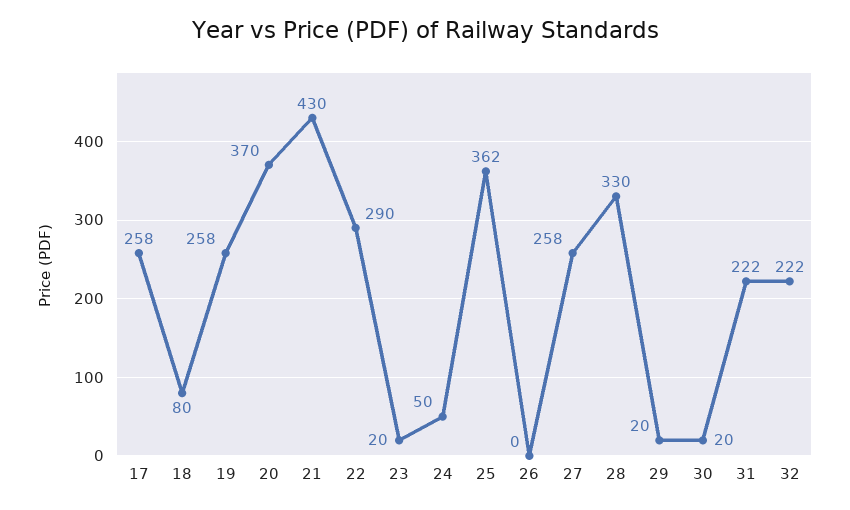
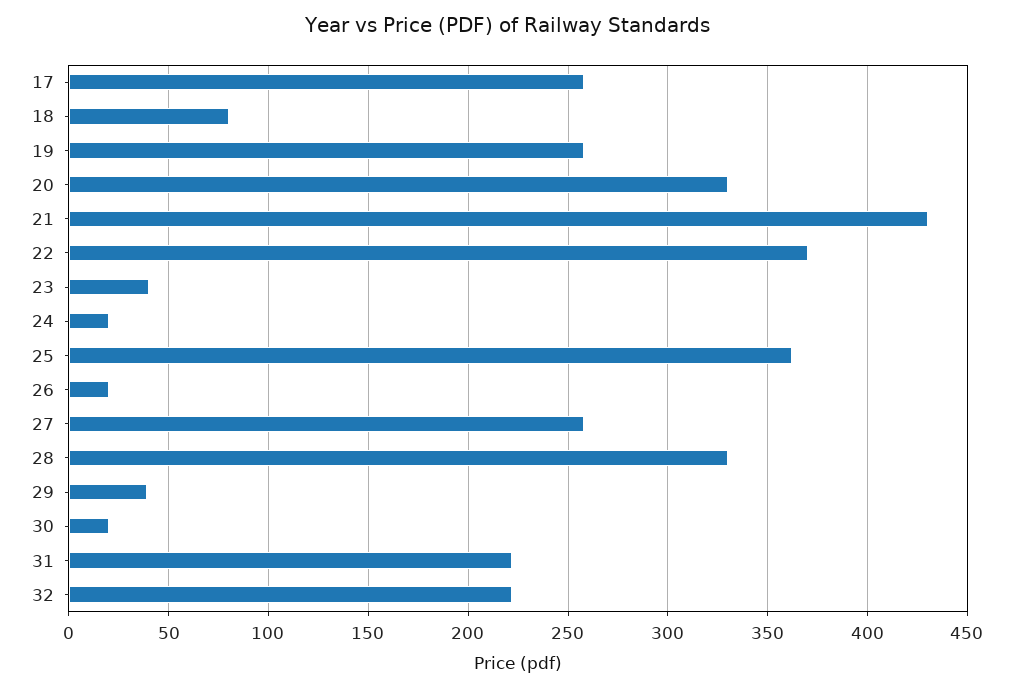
20: 370 -> 330
22: 290 -> 370
23: 20 -> 40
24: 50 -> 20
26: 0 -> 20
29: 20 -> 40

